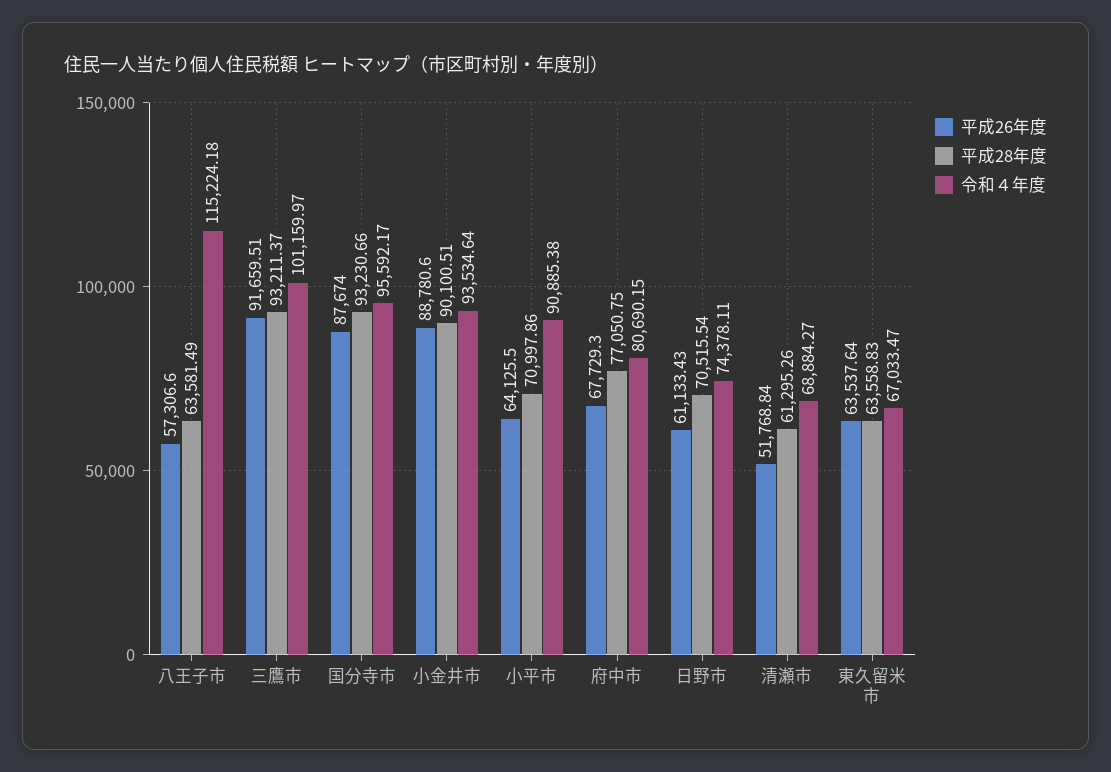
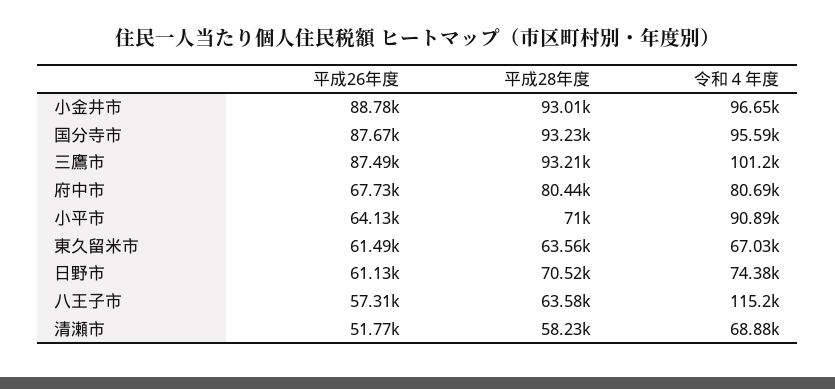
平成26年度, 三鷹市: 91659.51 -> 87490
平成28年度, 小金井市: 90100.51 -> 93010
令和４年度, 小金井市: 93534.64 -> 96650
平成28年度, 府中市: 77050.75 -> 80440
平成28年度, 清瀬市: 61295.26 -> 58230
平成26年度, 東久留米市: 63537.64 -> 61490

